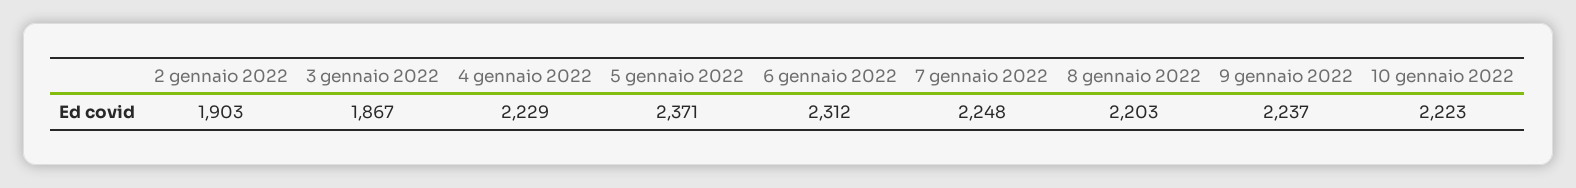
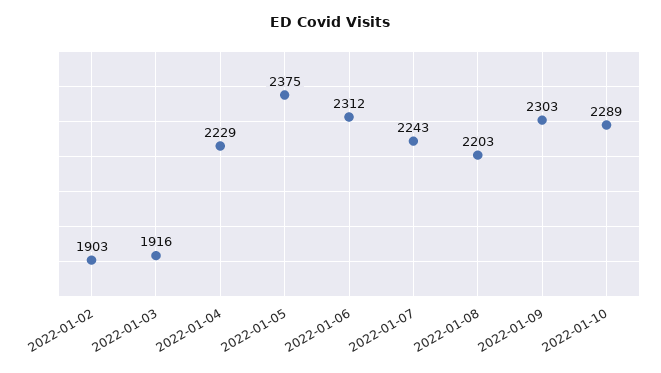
3 gennaio 2022: 1867 -> 1916
5 gennaio 2022: 2371 -> 2375
7 gennaio 2022: 2248 -> 2243
9 gennaio 2022: 2237 -> 2303
10 gennaio 2022: 2223 -> 2289

